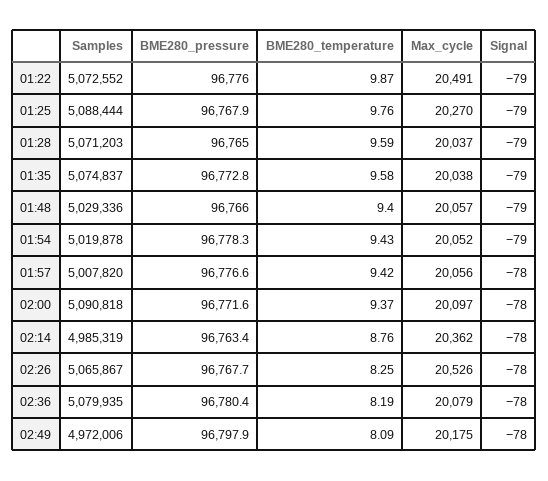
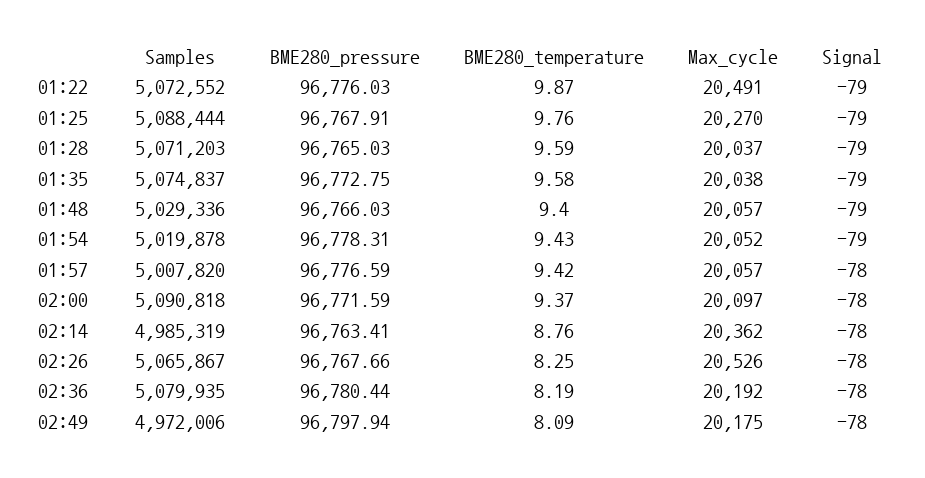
Max_cycle, 01:57: 20056 -> 20057
Max_cycle, 02:36: 20079 -> 20192

